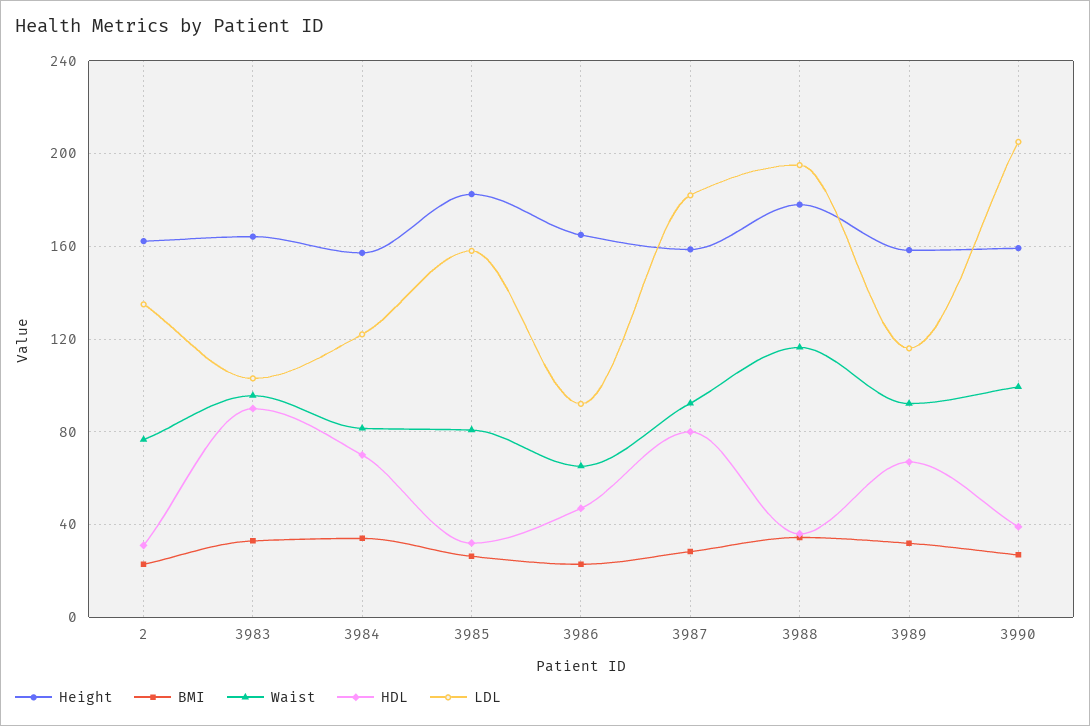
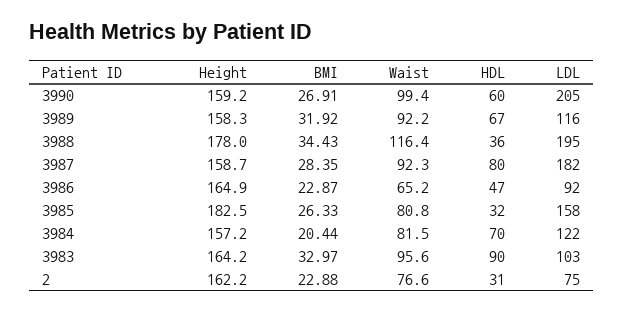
LDL, 2: 135 -> 75
BMI, 3984: 35 -> 20.44
HDL, 3990: 40 -> 60

